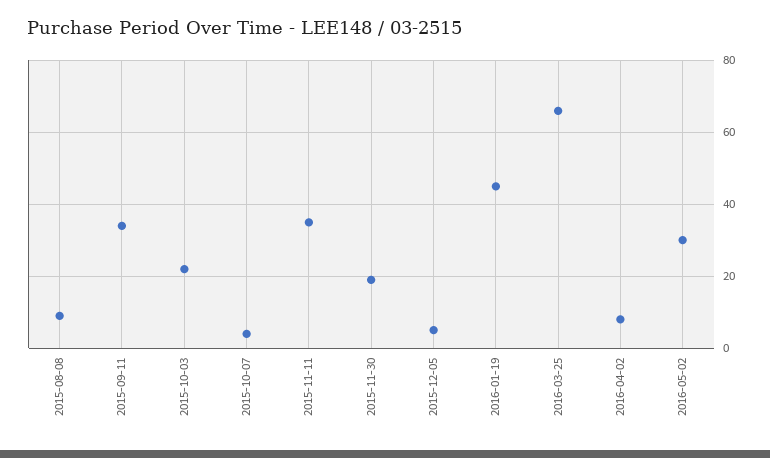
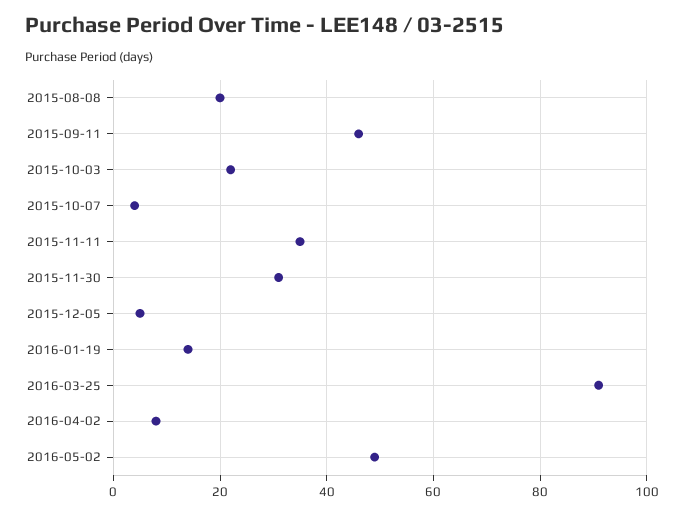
2015-08-08: 10 -> 20
2015-09-11: 35 -> 45
2015-11-30: 20 -> 30
2016-01-19: 45 -> 15
2016-03-25: 65 -> 90
2016-05-02: 30 -> 50

